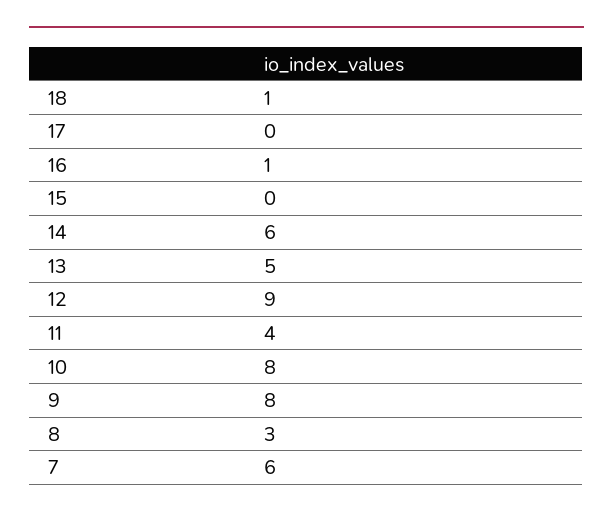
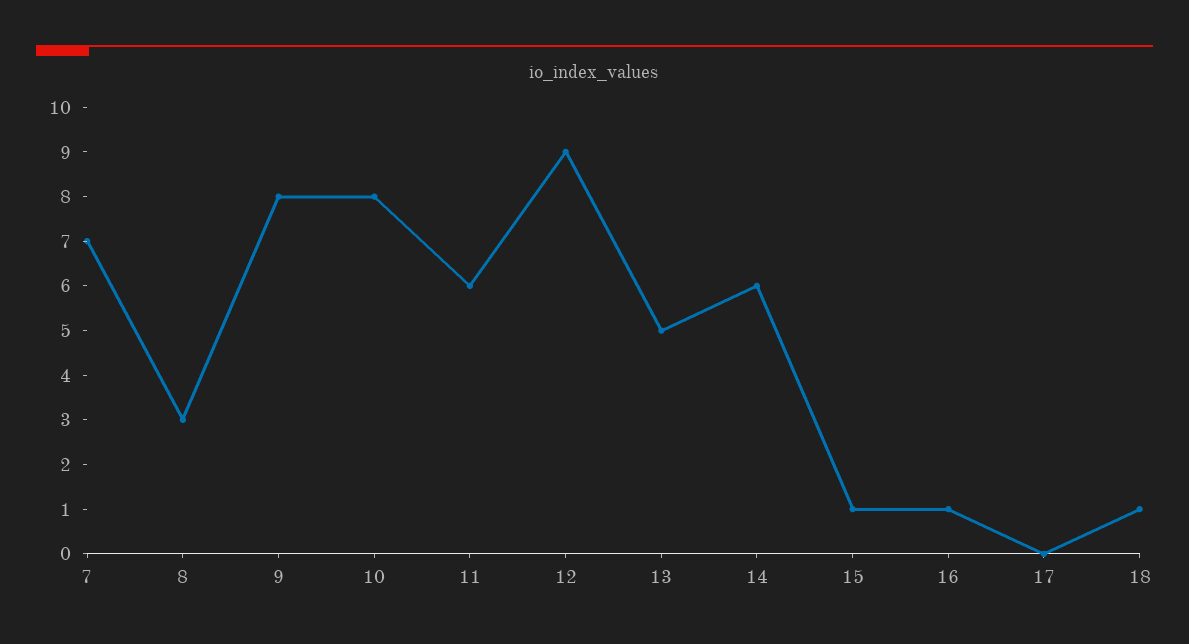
15: 0 -> 1
11: 4 -> 6
7: 6 -> 7

